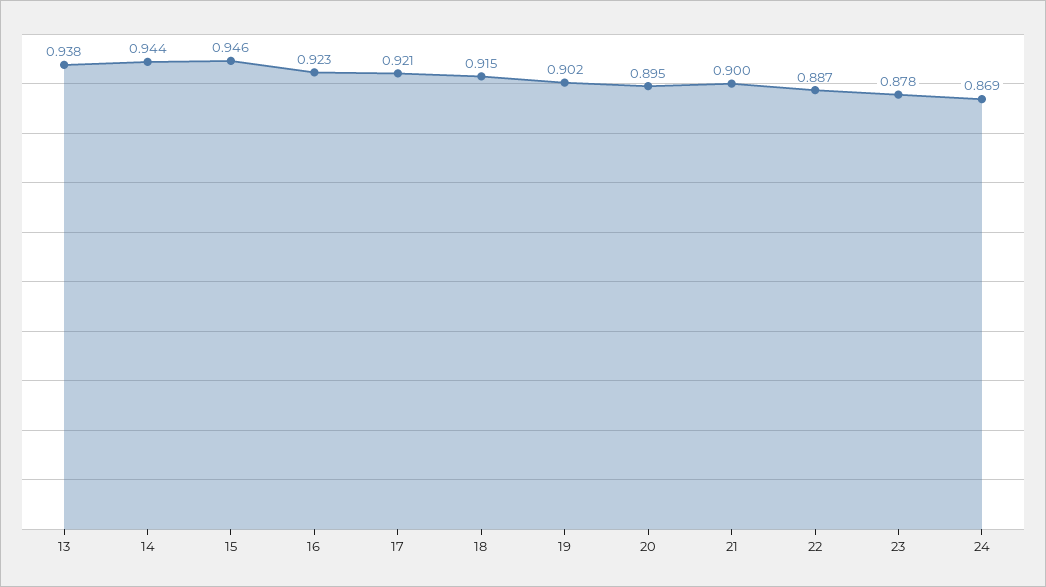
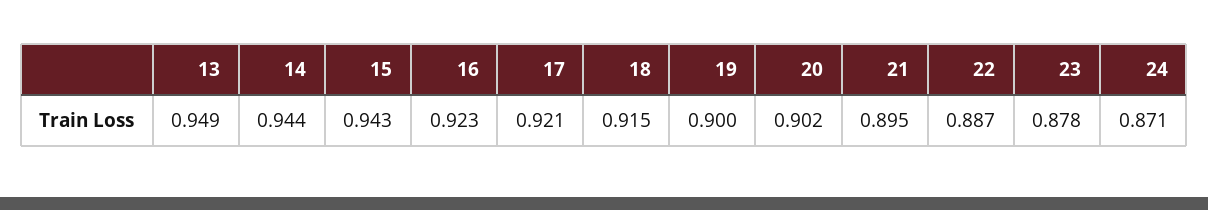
13: 0.938 -> 0.949
15: 0.946 -> 0.943
19: 0.902 -> 0.9
20: 0.895 -> 0.902
21: 0.9 -> 0.895
24: 0.869 -> 0.871

